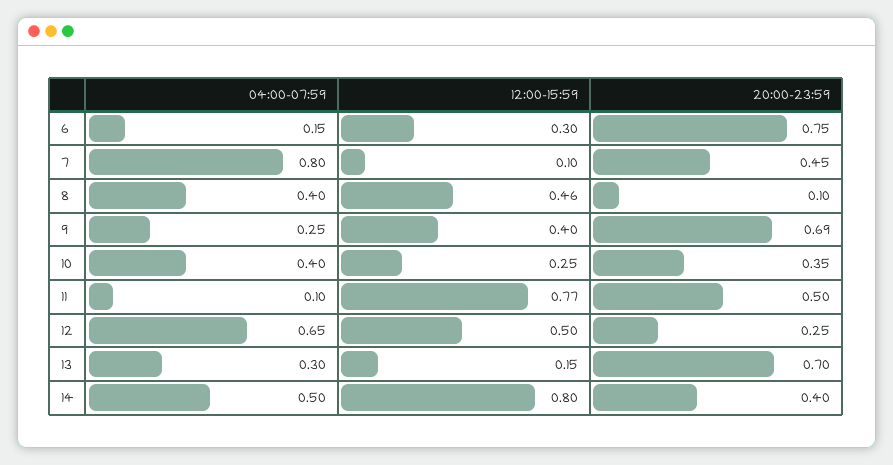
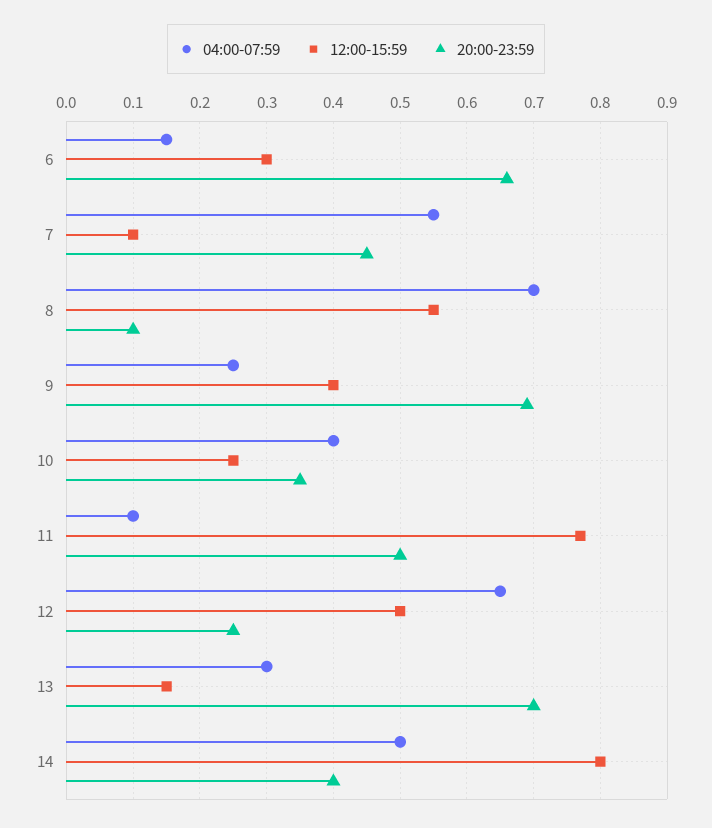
20:00-23:59, 6: 0.75 -> 0.66
04:00-07:59, 7: 0.8 -> 0.55
04:00-07:59, 8: 0.4 -> 0.7
12:00-15:59, 8: 0.46 -> 0.55

